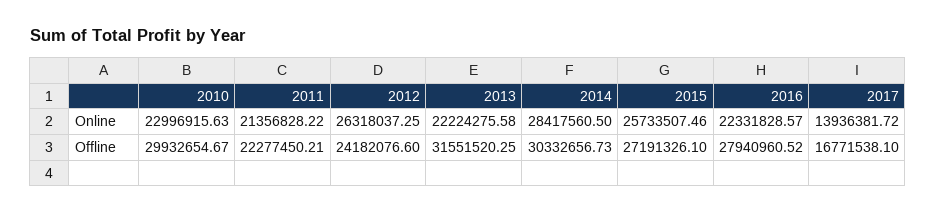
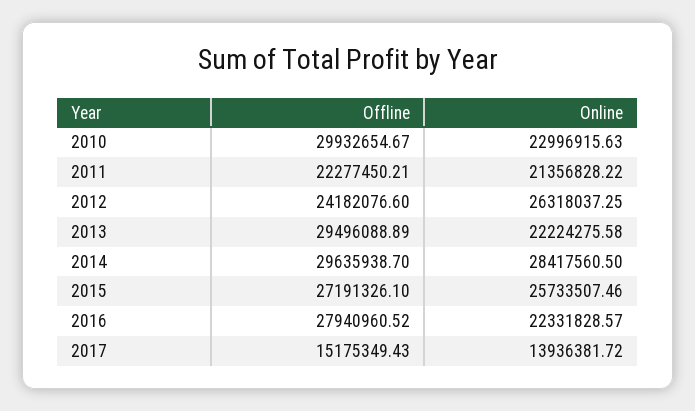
2013, Offline: 31551520.25 -> 29496088.89
2014, Offline: 30332656.73 -> 29635938.7
2017, Offline: 16771538.1 -> 15175349.43

